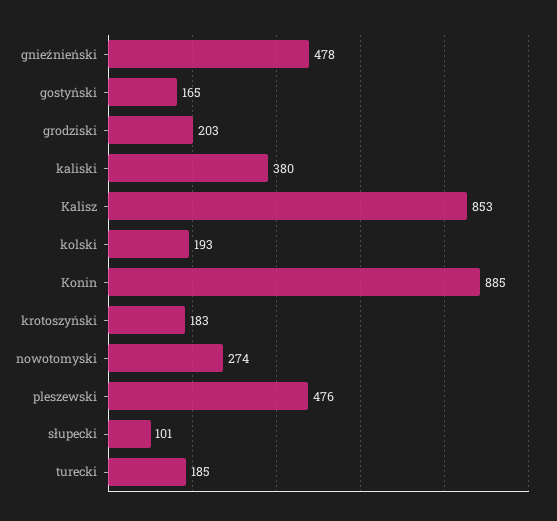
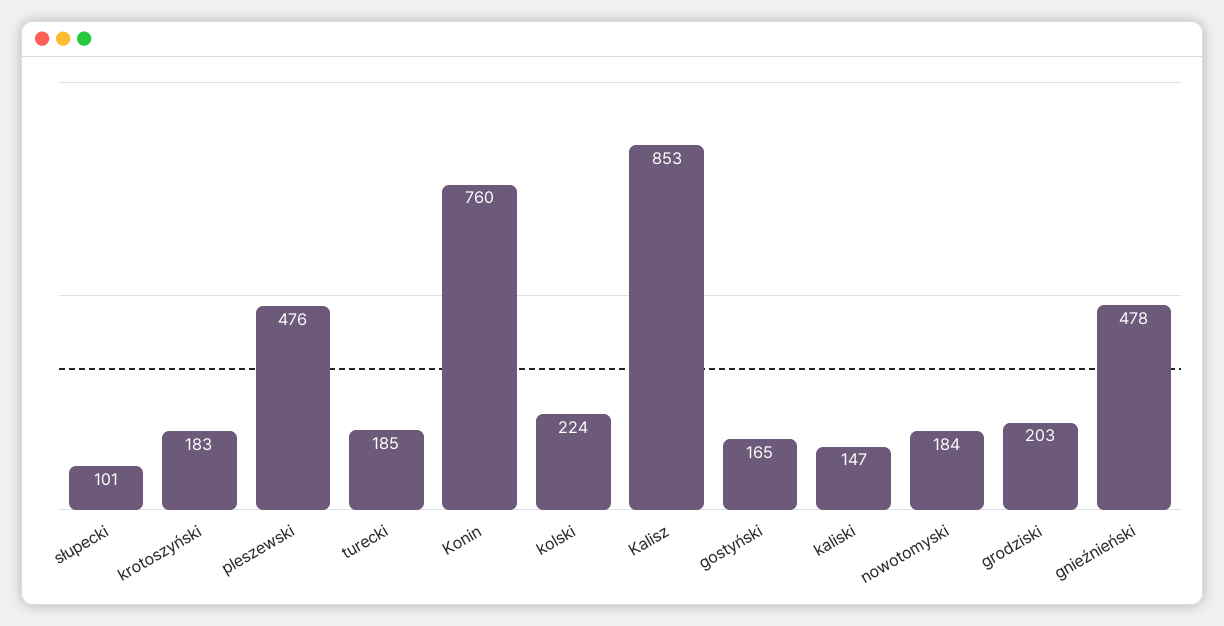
kaliski: 380 -> 147
kolski: 193 -> 224
Konin: 885 -> 760
nowotomyski: 274 -> 184

